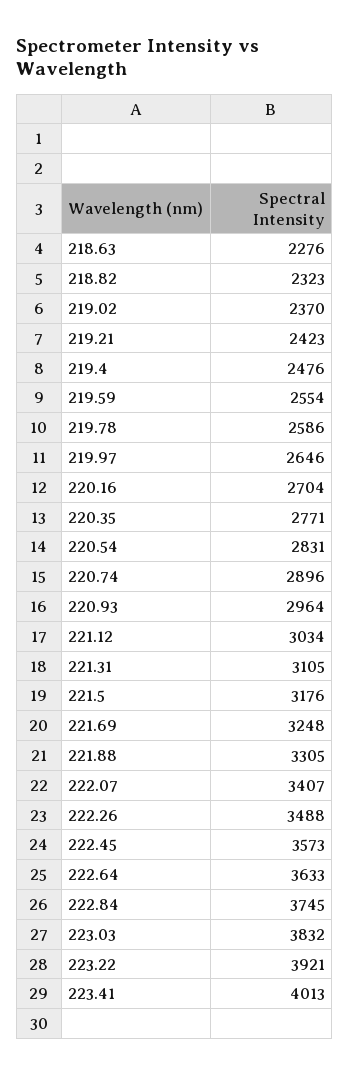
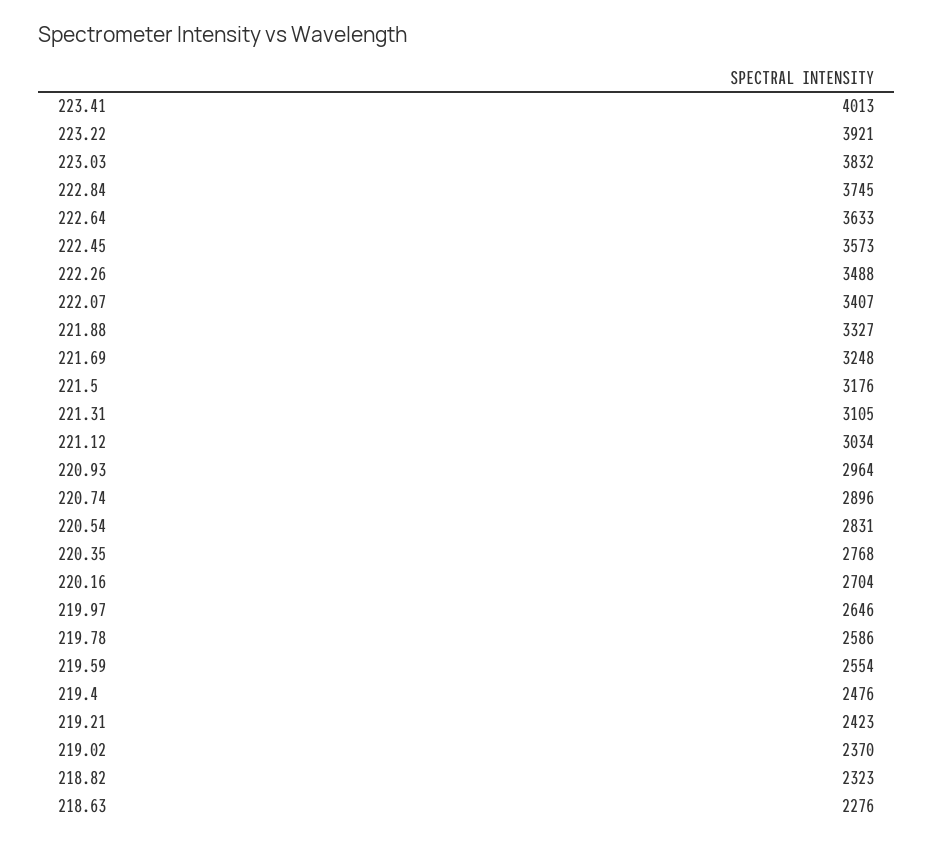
220.35: 2771 -> 2768
221.88: 3305 -> 3327

